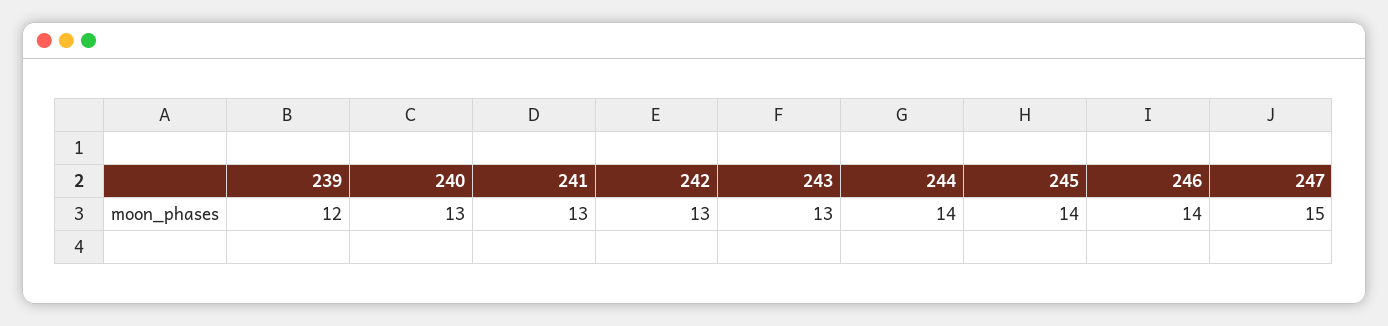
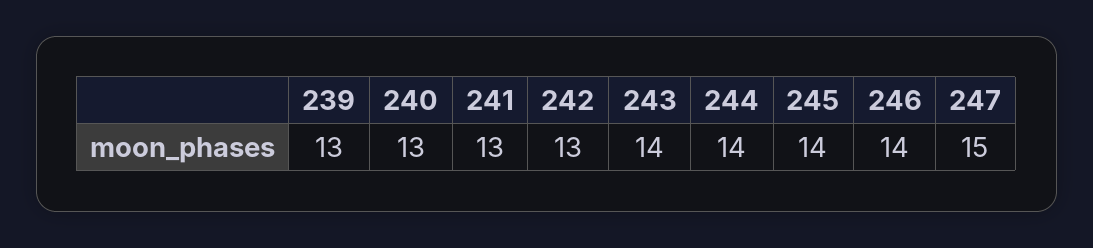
239: 12 -> 13
243: 13 -> 14

